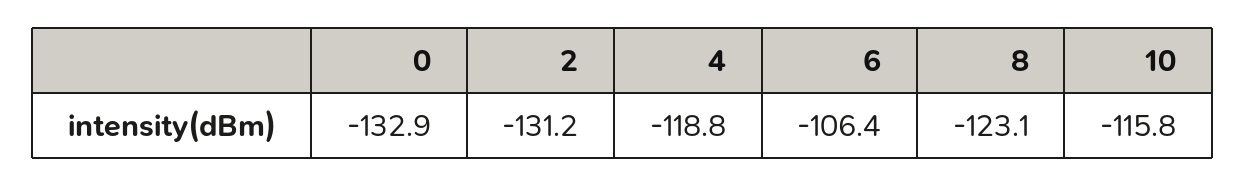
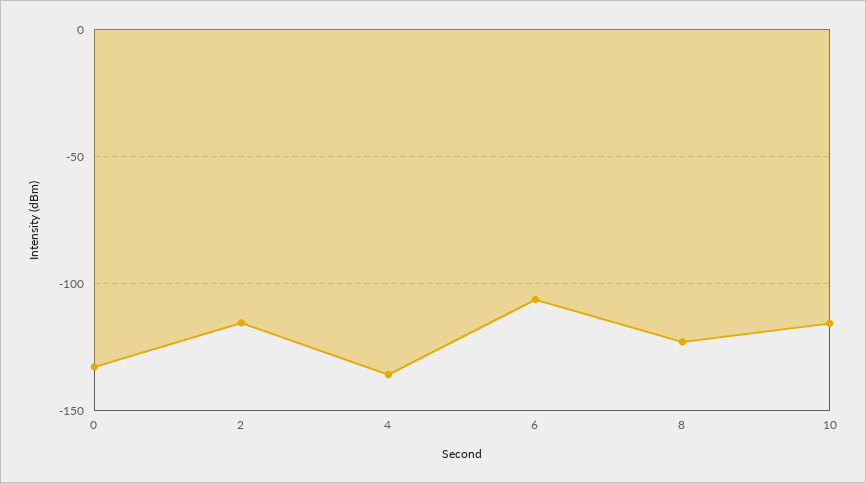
2: -131.2 -> -115
4: -118.8 -> -135

